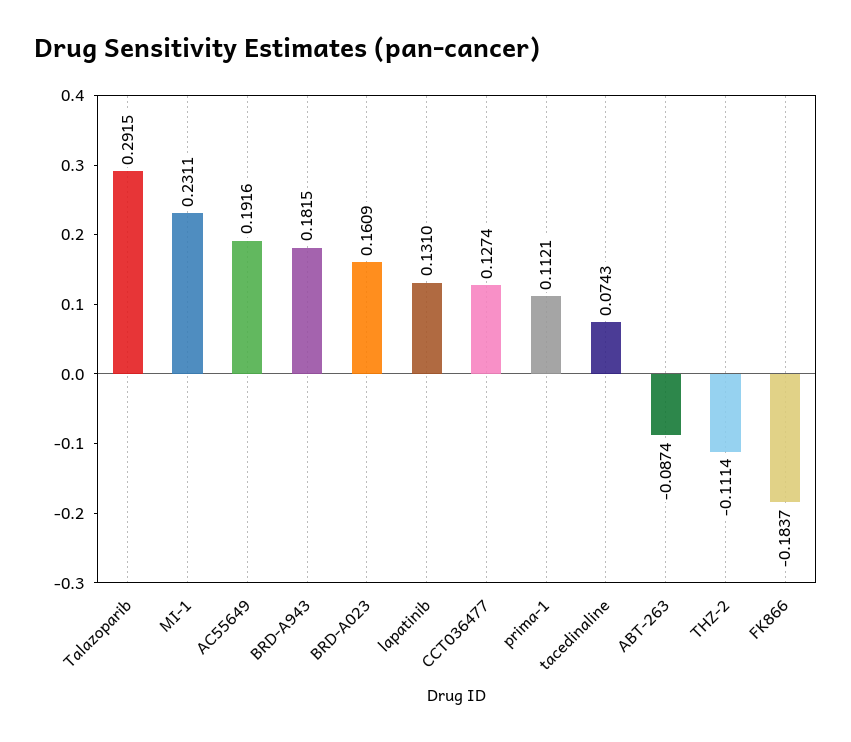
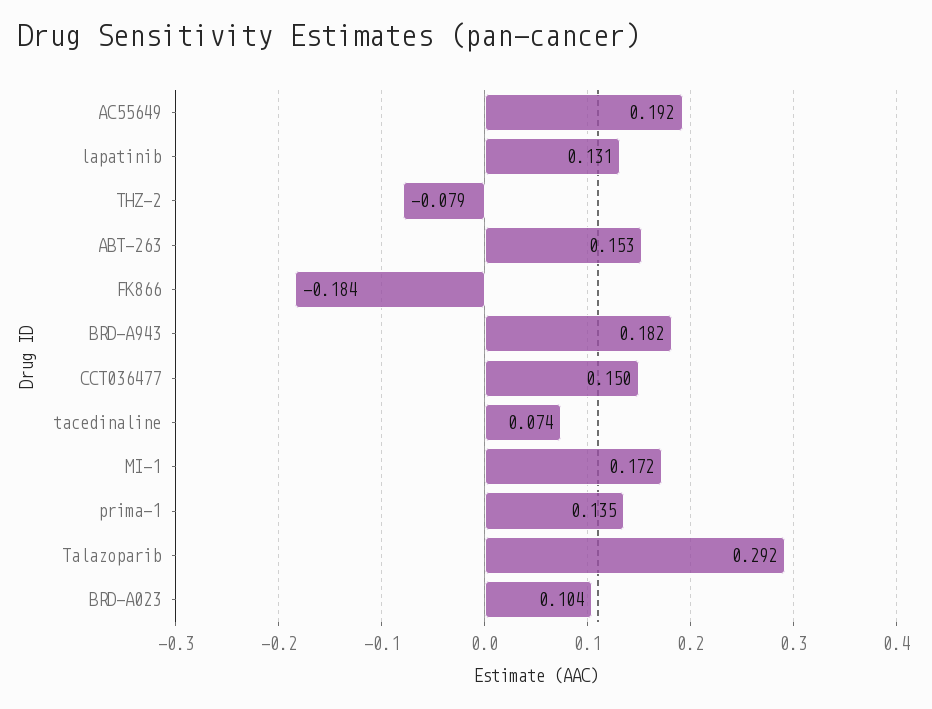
MI-1: 0.2311 -> 0.172
BRD-A023: 0.1609 -> 0.104
CCT036477: 0.1274 -> 0.15
prima-1: 0.1121 -> 0.135
ABT-263: -0.0874 -> 0.153
THZ-2: -0.1114 -> -0.079

